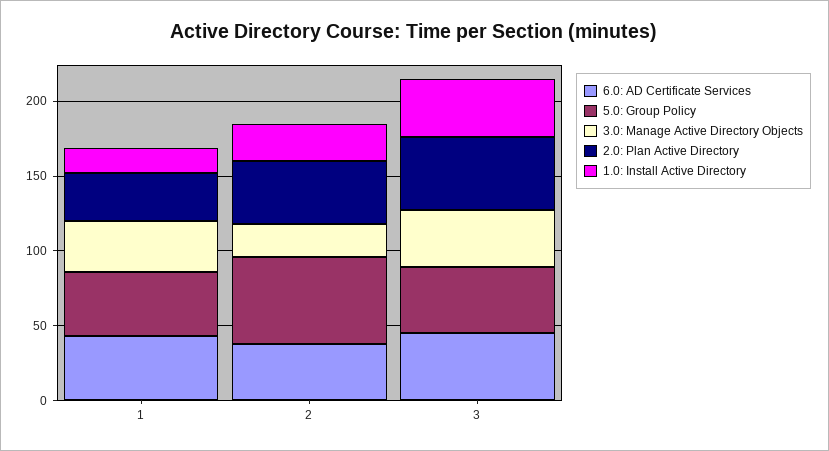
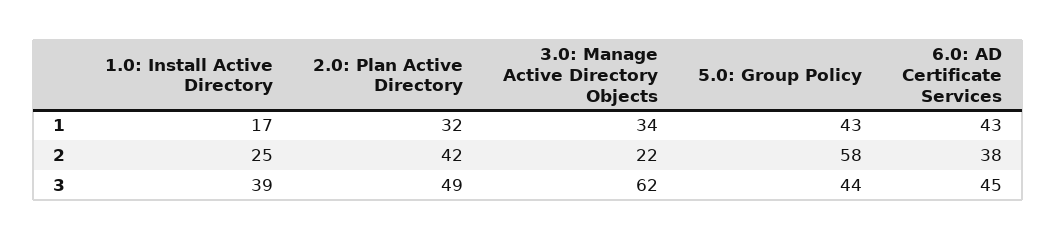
3.0: Manage Active Directory Objects, 3: 40 -> 62

